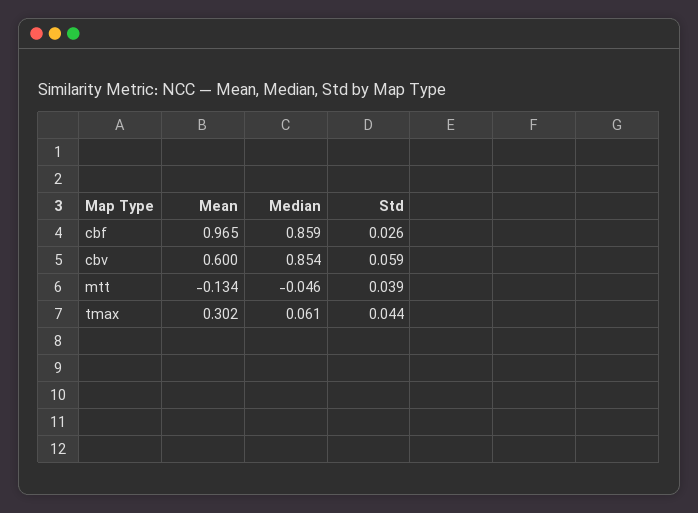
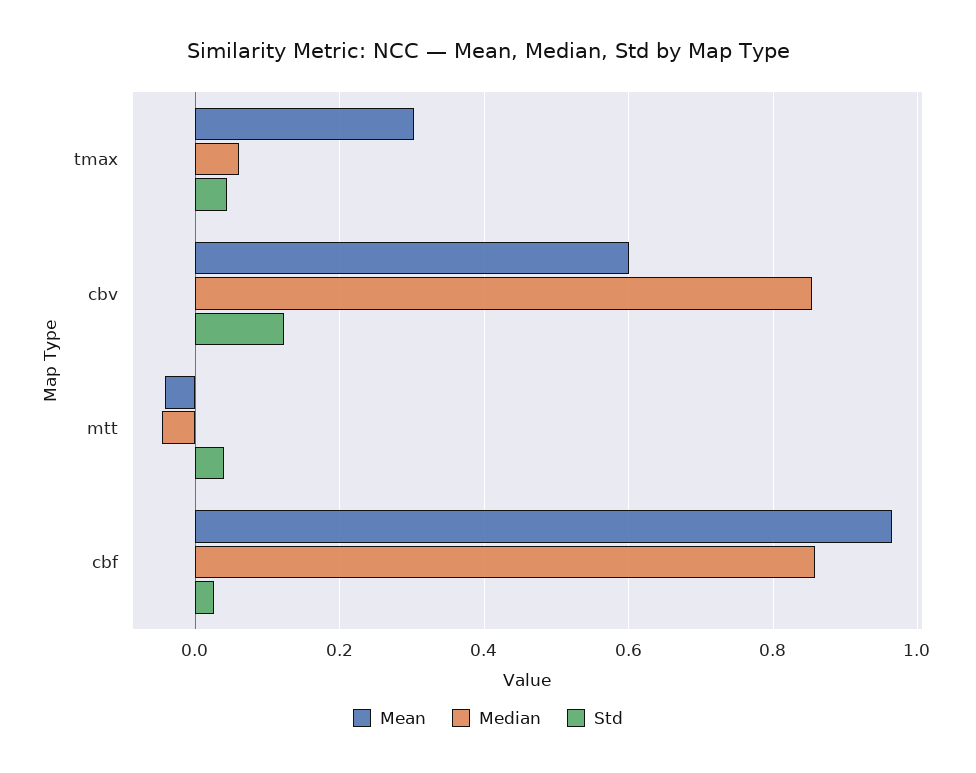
Std, cbv: 0.059 -> 0.12
Mean, mtt: -0.134 -> -0.04

